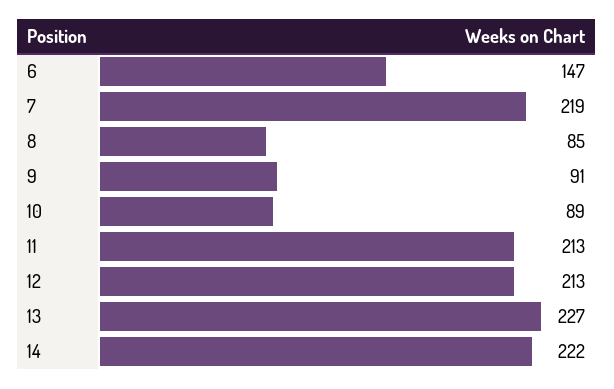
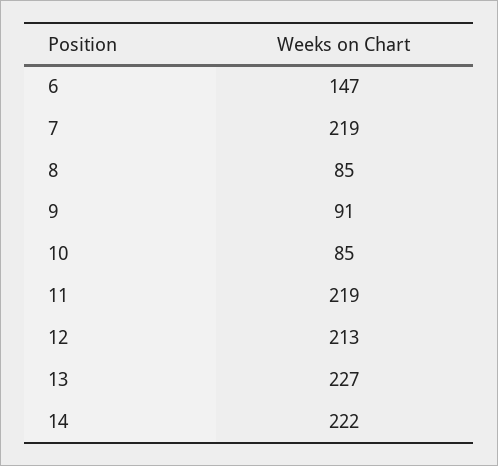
10: 89 -> 85
11: 213 -> 219

